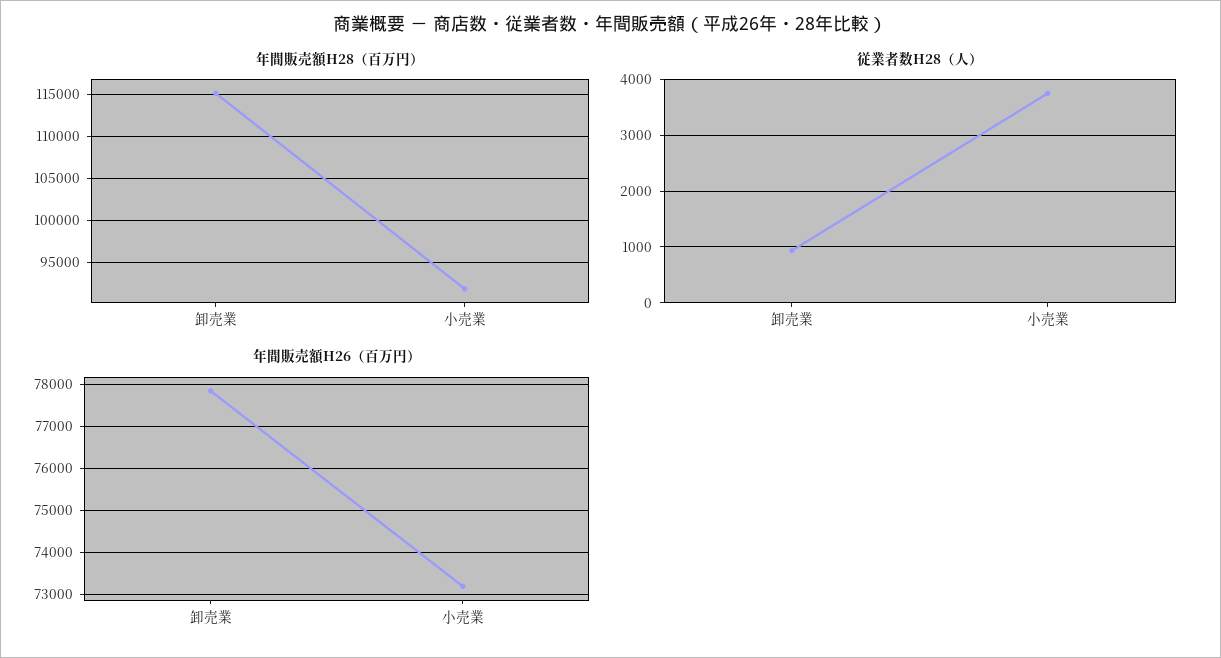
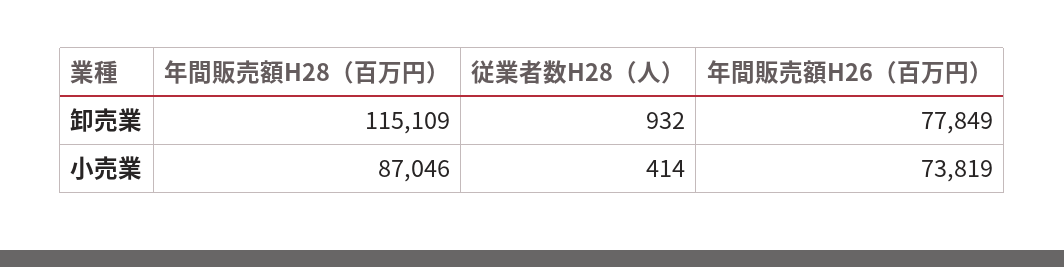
年間販売額H28（百万円）, 小売業: 92000 -> 87046
従業者数H28（人）, 小売業: 3800 -> 414
年間販売額H26（百万円）, 小売業: 73200 -> 73819

